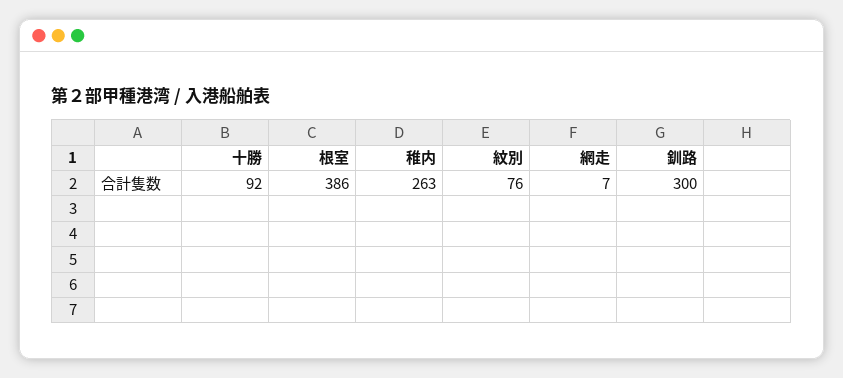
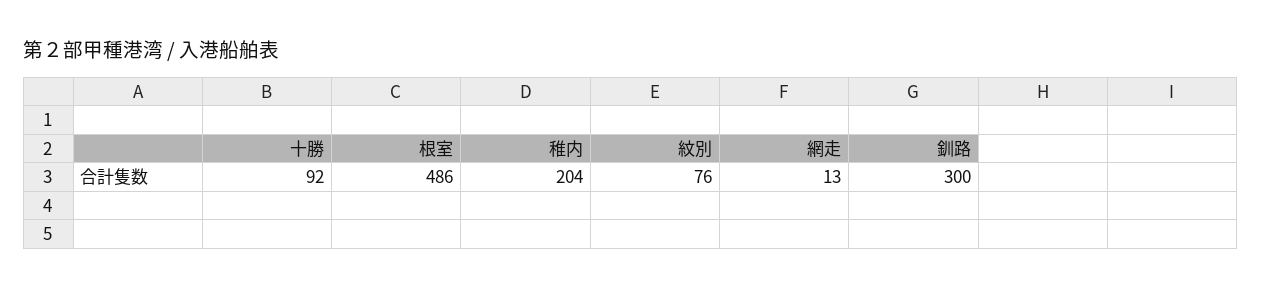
根室: 386 -> 486
稚内: 263 -> 204
網走: 7 -> 13

